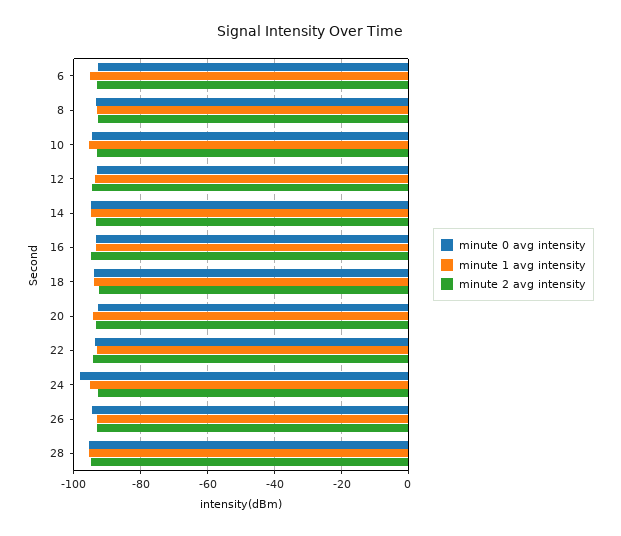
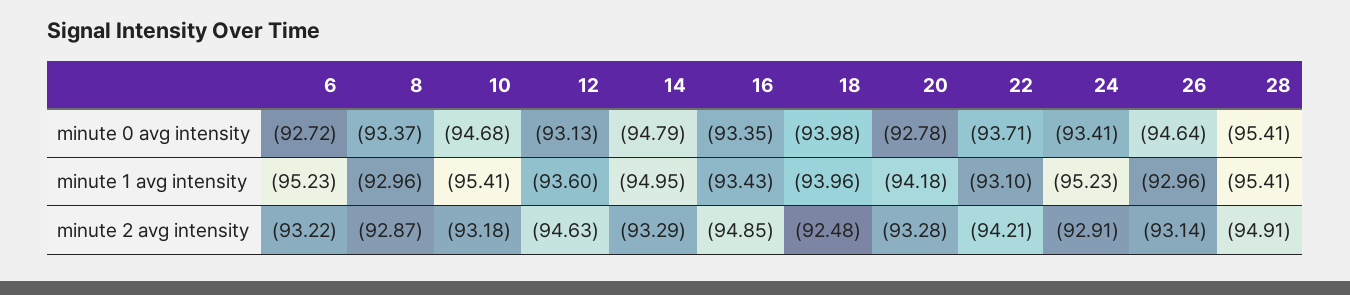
minute 0 avg intensity, 24: -98 -> -93.41

